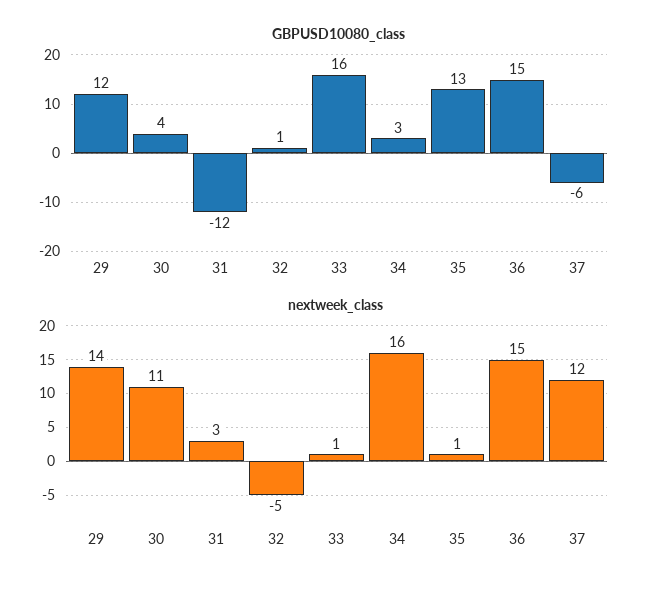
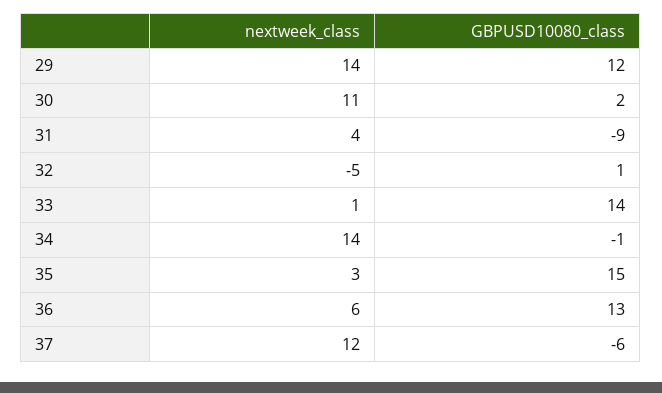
GBPUSD10080_class, 30: 4 -> 2
GBPUSD10080_class, 31: -12 -> -9
GBPUSD10080_class, 33: 16 -> 14
GBPUSD10080_class, 34: 3 -> -1
GBPUSD10080_class, 35: 13 -> 15
GBPUSD10080_class, 36: 15 -> 13
nextweek_class, 31: 3 -> 4
nextweek_class, 34: 16 -> 14
nextweek_class, 35: 1 -> 3
nextweek_class, 36: 15 -> 6

